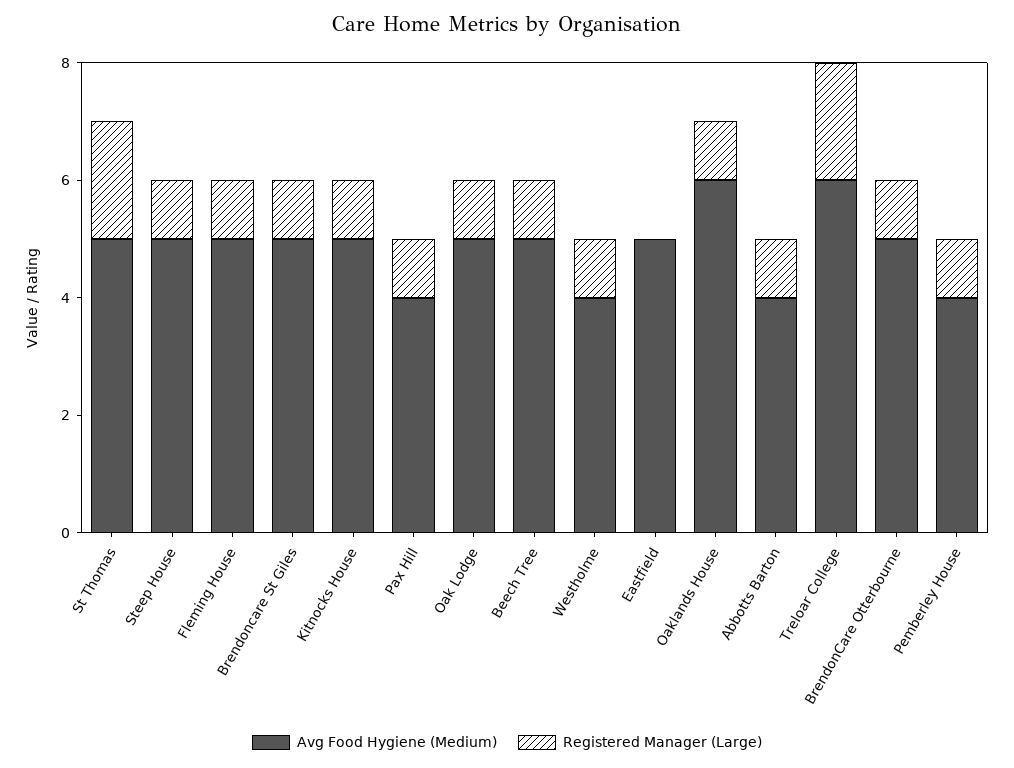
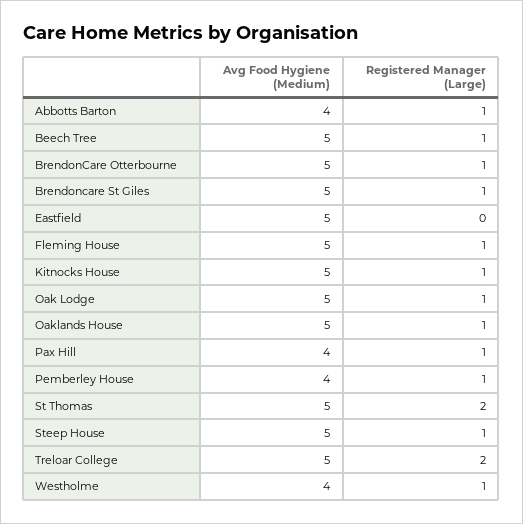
Avg Food Hygiene (Medium), Oaklands House: 6 -> 5
Avg Food Hygiene (Medium), Treloar College: 6 -> 5

